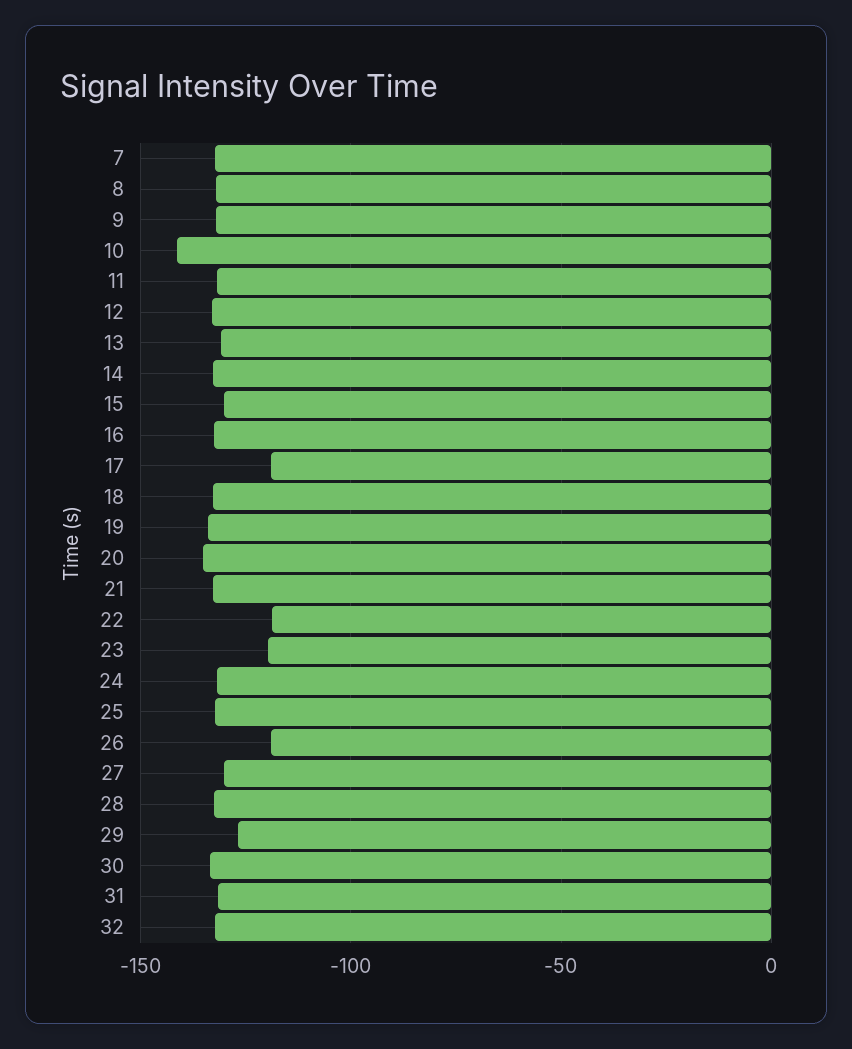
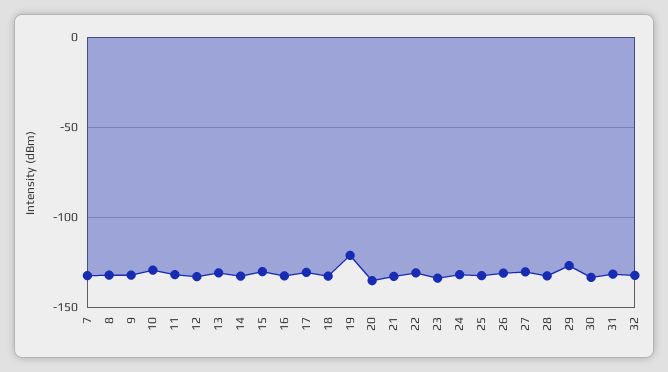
10: -140 -> -130
17: -120 -> -130
19: -135 -> -120
22: -120 -> -130
23: -120 -> -135
26: -120 -> -130

